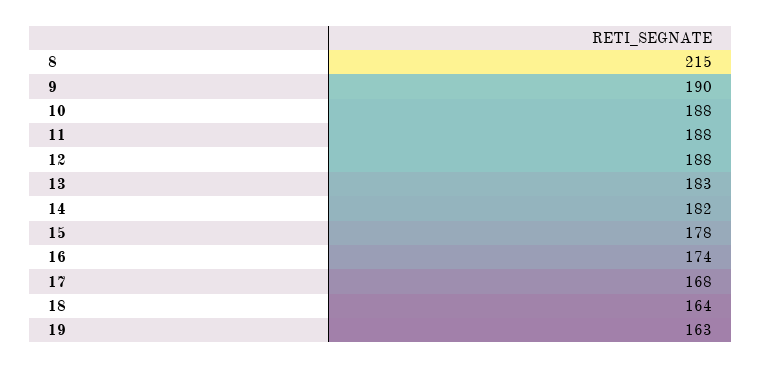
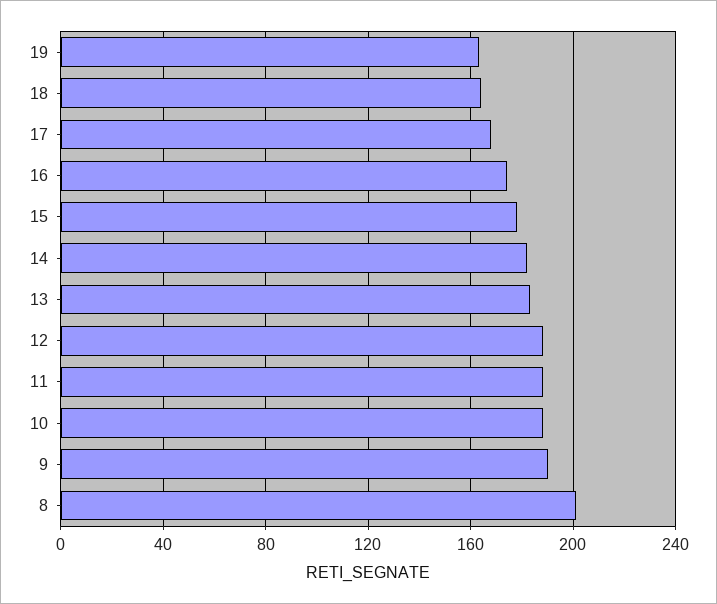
8: 215 -> 200

